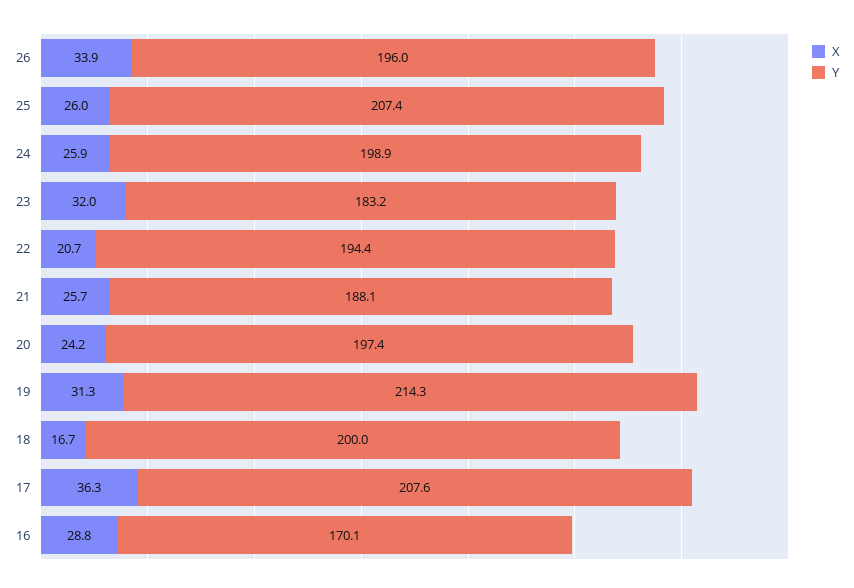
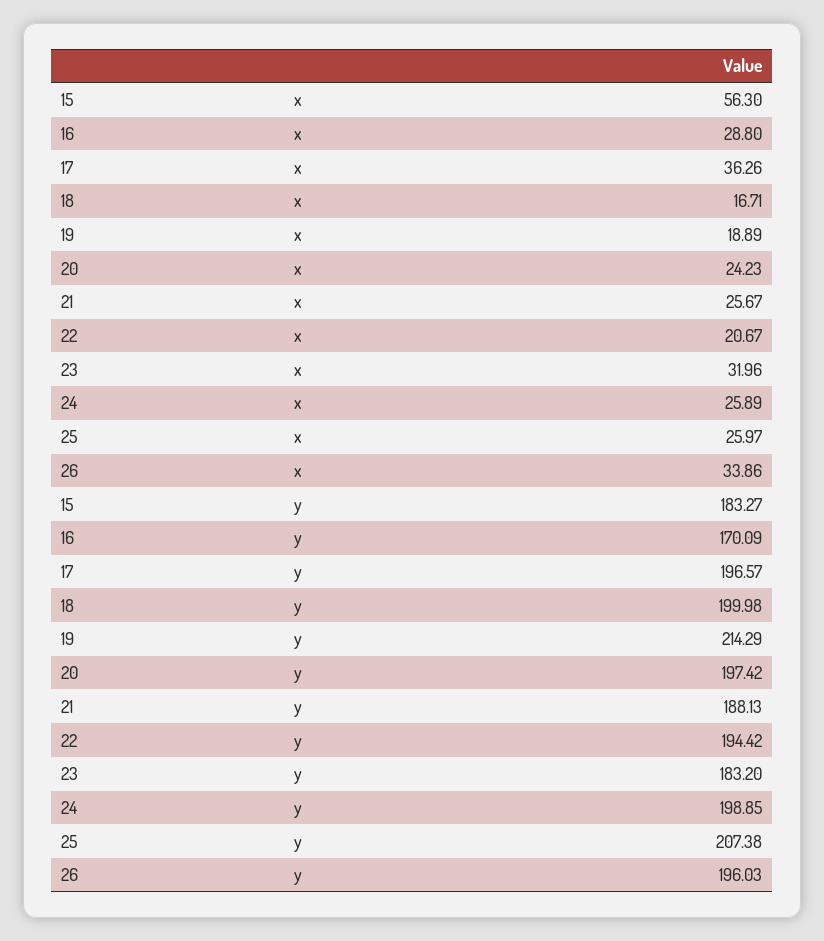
X, 19: 31.3 -> 18.89
Y, 17: 207.6 -> 196.57
X, 15: none -> 56.3
Y, 15: none -> 183.27

